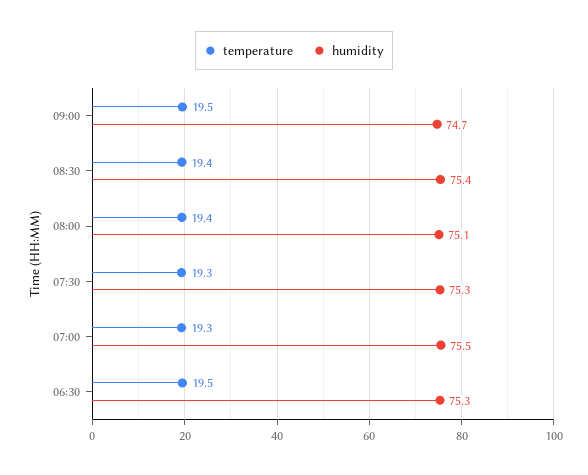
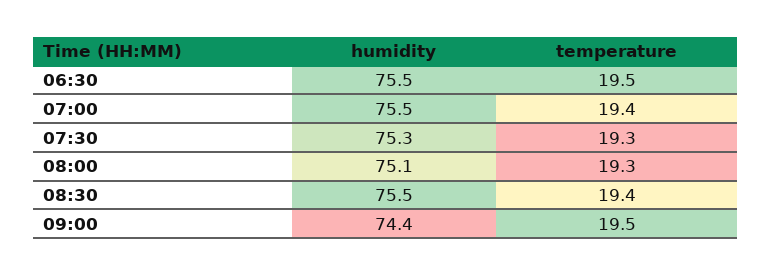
humidity, 09:00: 74.7 -> 74.4
humidity, 08:30: 75.4 -> 75.5
temperature, 08:00: 19.4 -> 19.3
temperature, 07:00: 19.3 -> 19.4
humidity, 06:30: 75.3 -> 75.5

